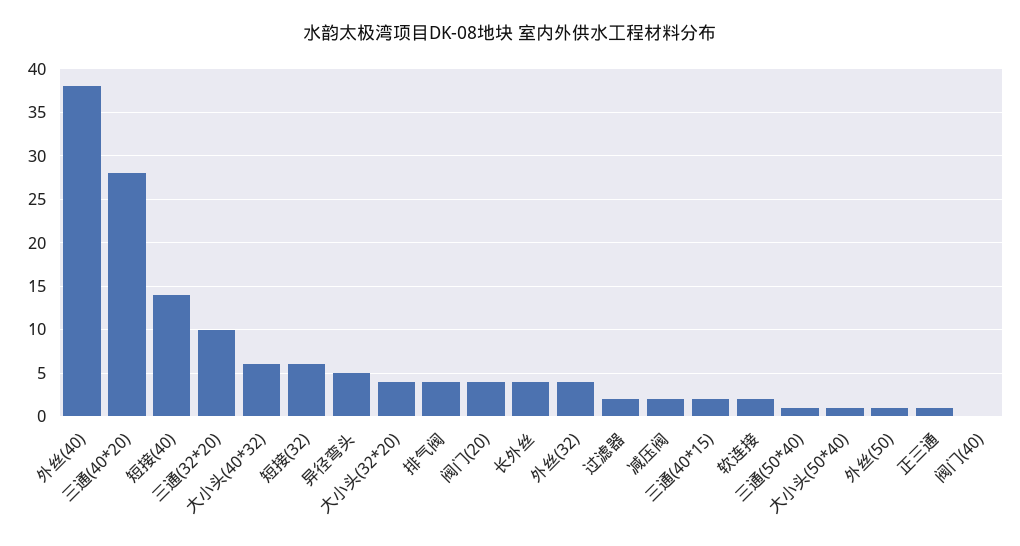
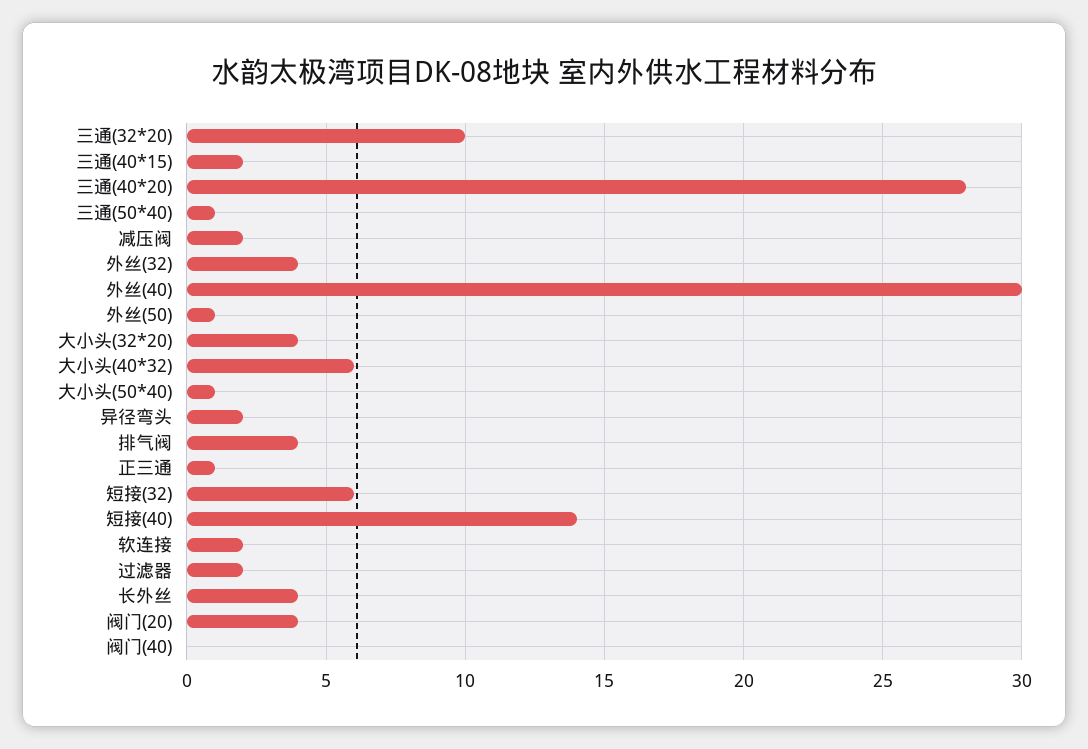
外丝(40): 38 -> 30
异径弯头: 5 -> 2

